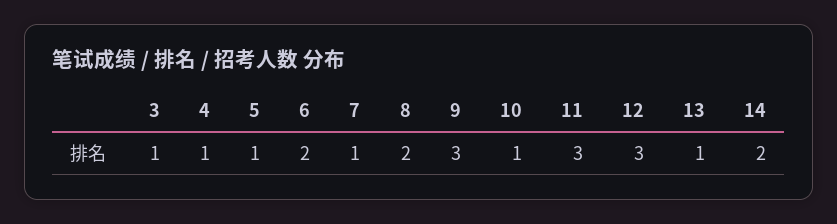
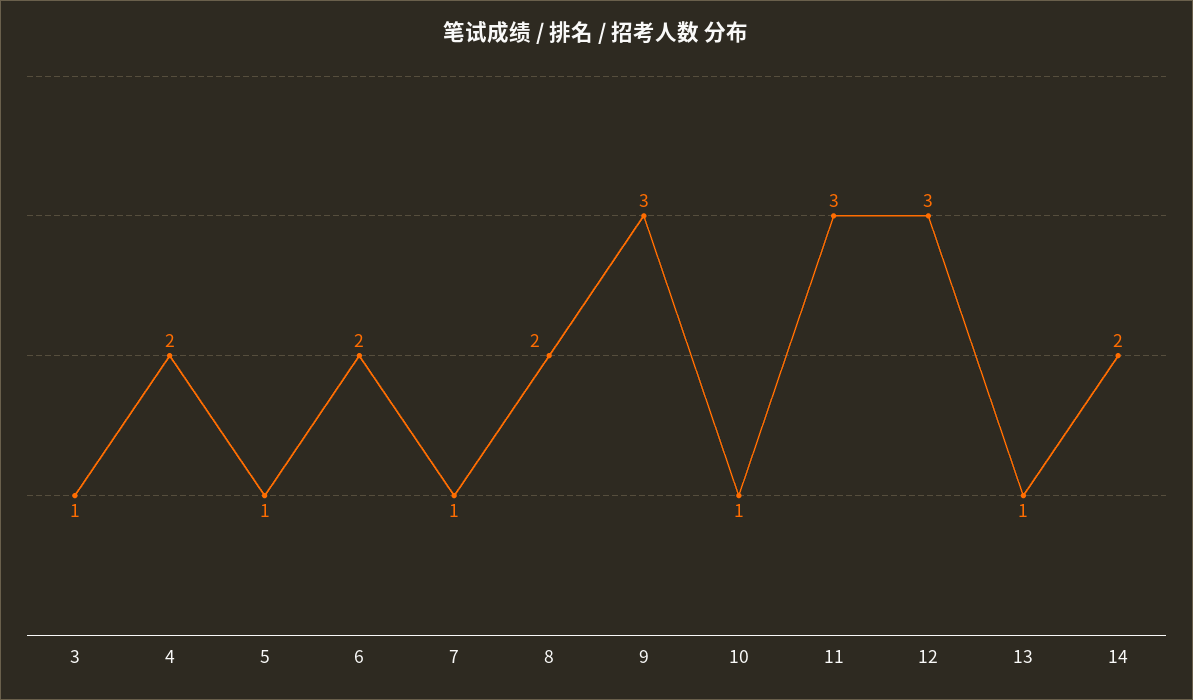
4: 1 -> 2

